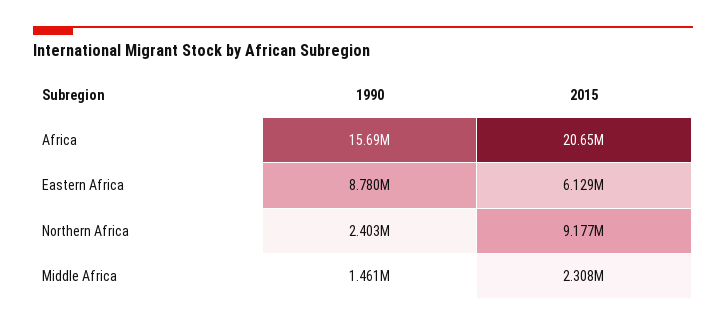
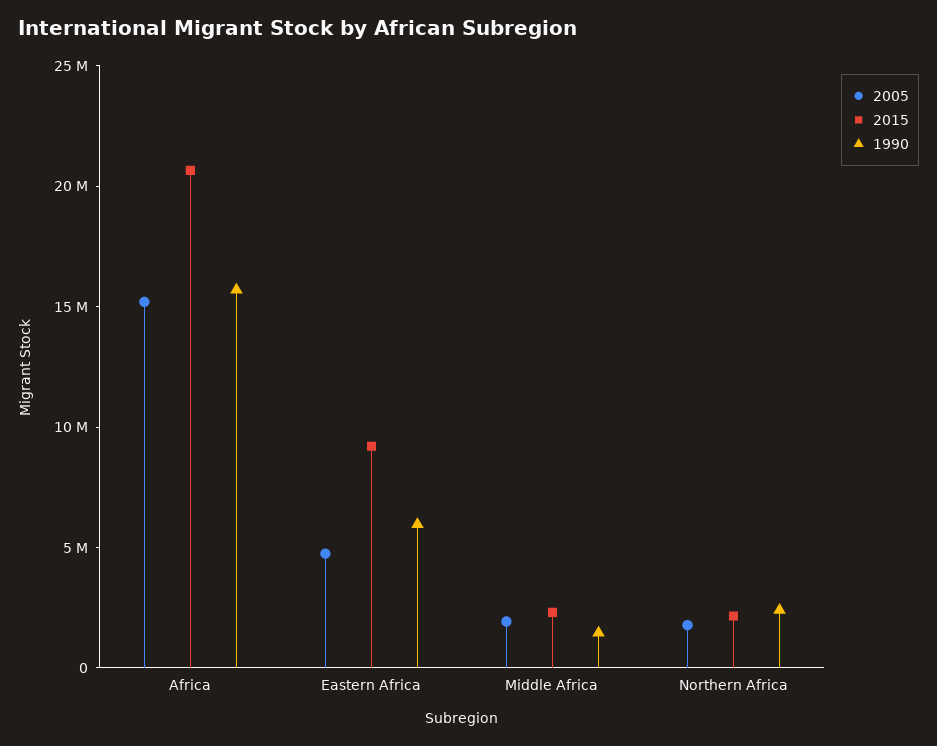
1990, Eastern Africa: 8780000 -> 6000000
2015, Eastern Africa: 6129000 -> 9000000
2015, Northern Africa: 9177000 -> 2000000
2005, Africa: none -> 15000000
2005, Eastern Africa: none -> 5000000
2005, Middle Africa: none -> 2000000
2005, Northern Africa: none -> 2000000

